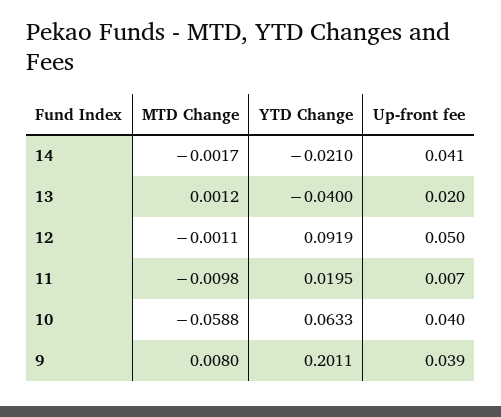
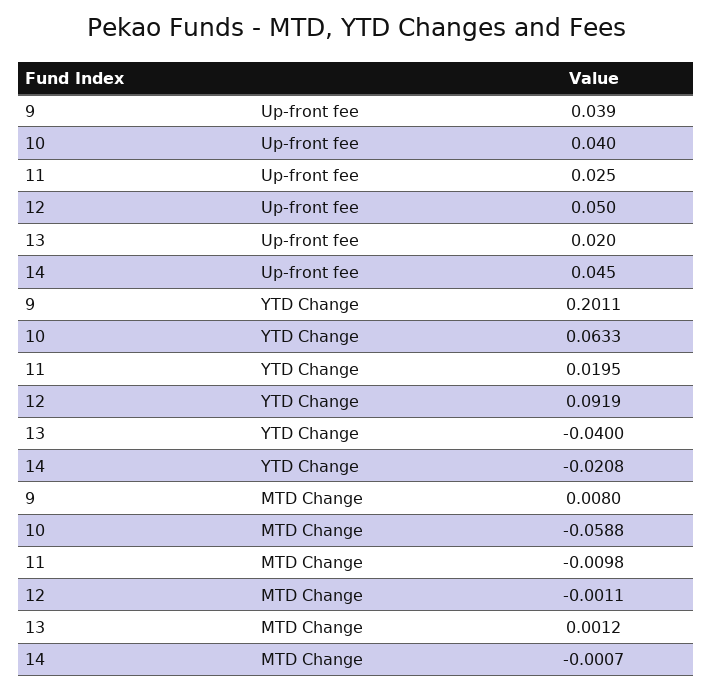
MTD Change, 14: -0.0017 -> -0.0007
YTD Change, 14: -0.021 -> -0.0208
Up-front fee, 14: 0.041 -> 0.045
Up-front fee, 11: 0.007 -> 0.025

